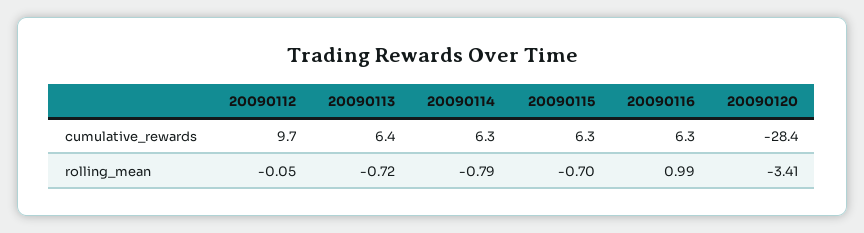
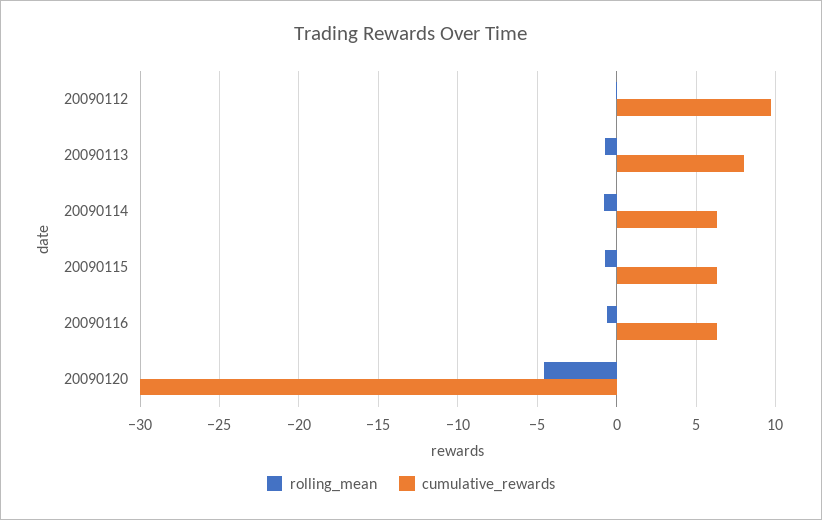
cumulative_rewards, 20090113: 6.4 -> 8
cumulative_rewards, 20090120: -28.4 -> -30
rolling_mean, 20090116: 0.99 -> -0.5
rolling_mean, 20090120: -3.41 -> -4.5

